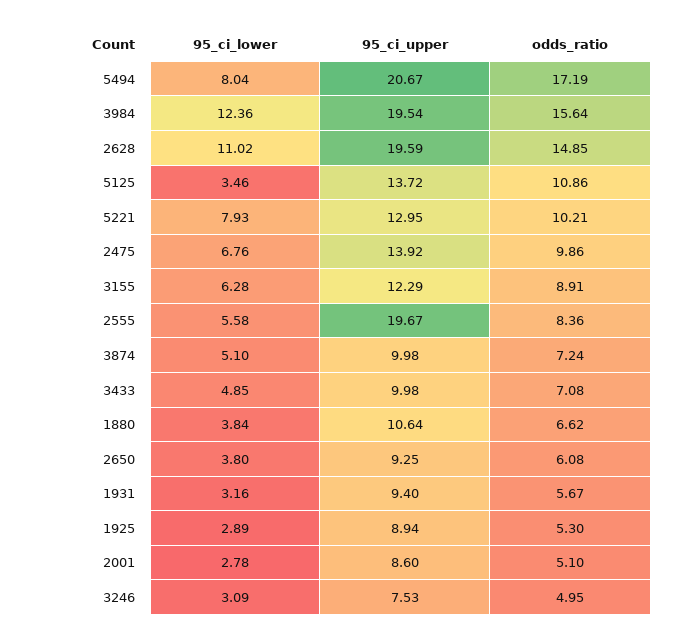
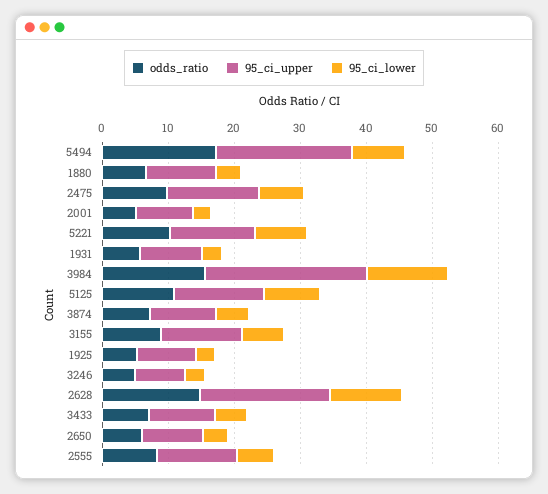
95_ci_upper, 3984: 19.54 -> 24
95_ci_lower, 5125: 3.46 -> 8
95_ci_upper, 2555: 19.67 -> 12

